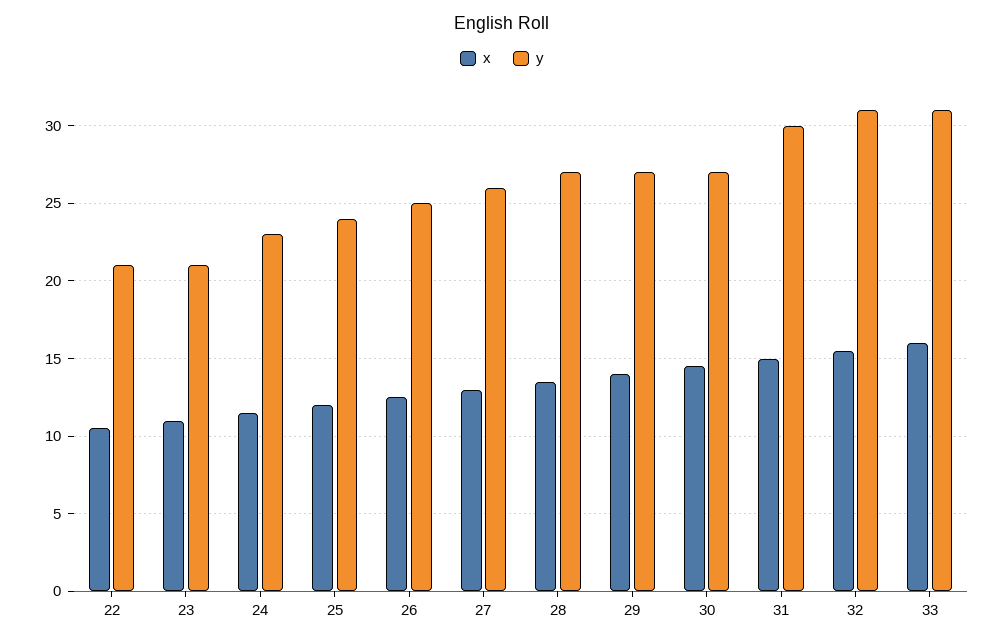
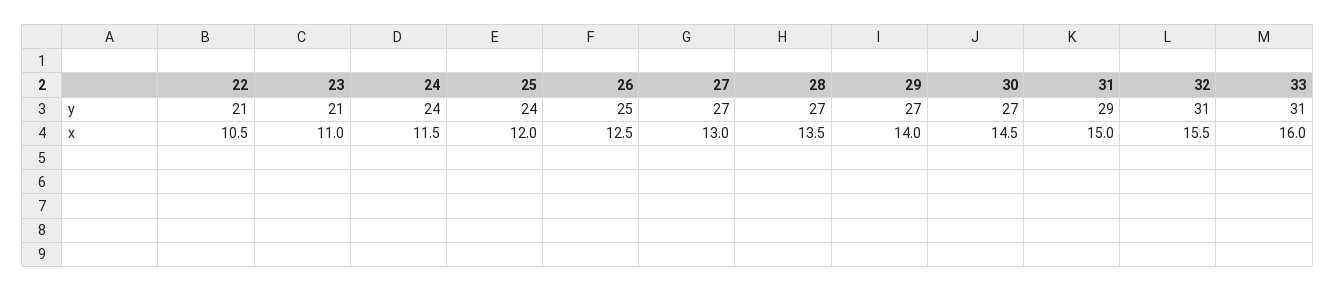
y, 24: 23 -> 24
y, 27: 26 -> 27
y, 31: 30 -> 29

